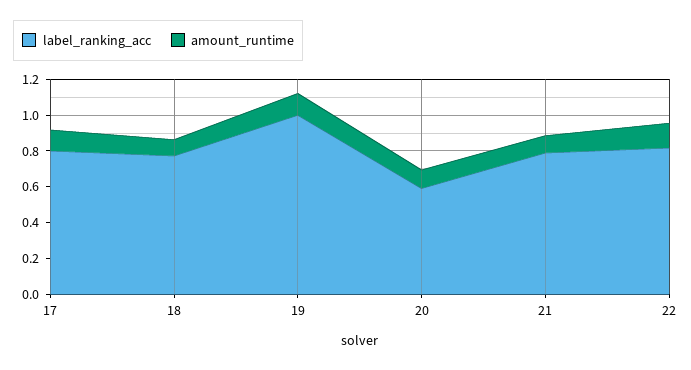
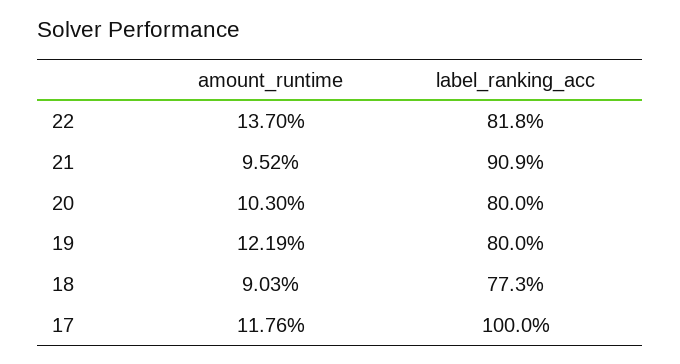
label_ranking_acc, 17: 0.8 -> 1
label_ranking_acc, 19: 1 -> 0.8
label_ranking_acc, 20: 0.6 -> 0.8
label_ranking_acc, 21: 0.8 -> 0.909

